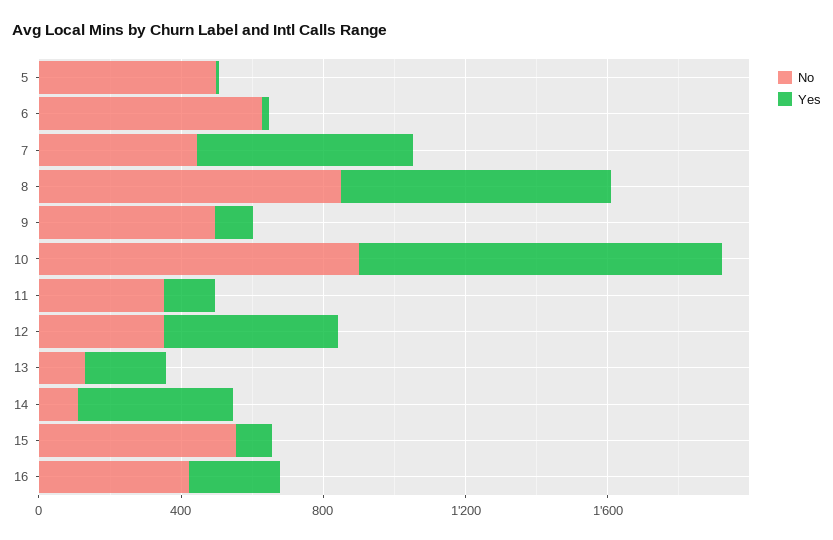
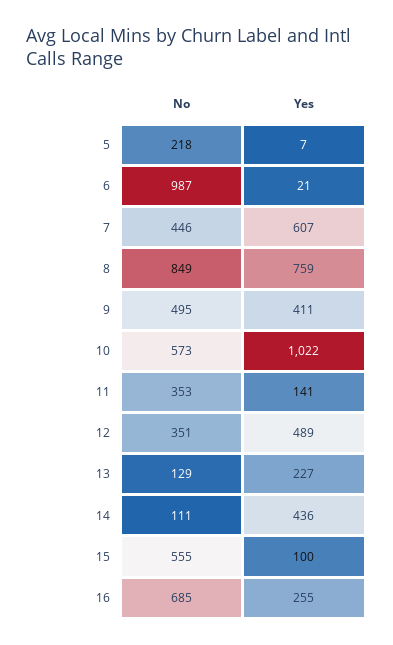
No, 5: 500 -> 218
No, 6: 600 -> 987
Yes, 9: 100 -> 411
No, 10: 900 -> 573
No, 16: 400 -> 685

